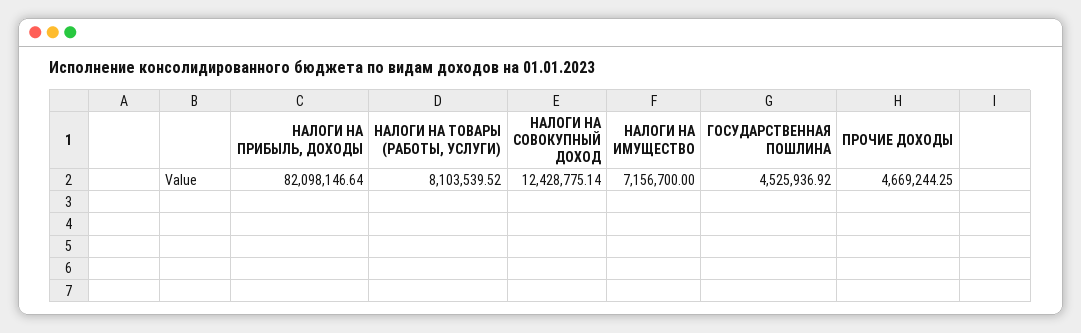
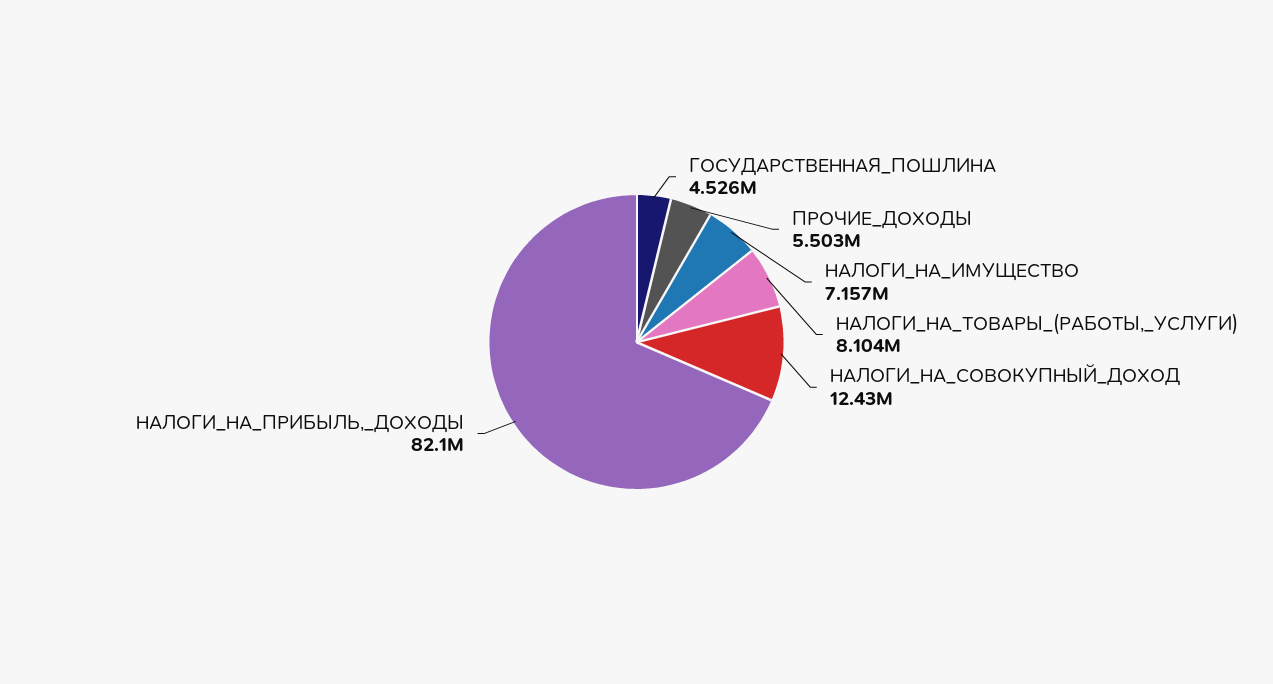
ПРОЧИЕ ДОХОДЫ: 4669244.25 -> 5503000

